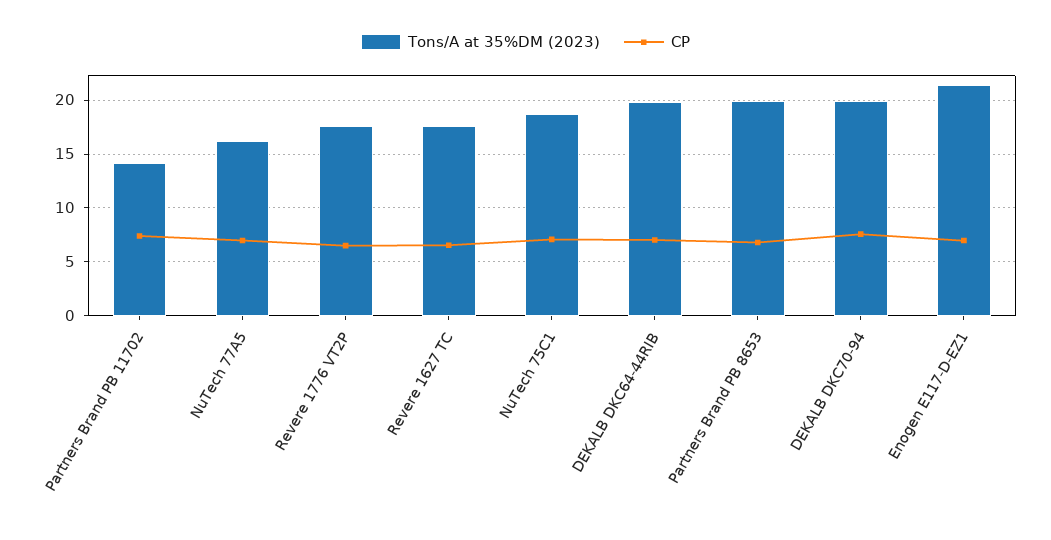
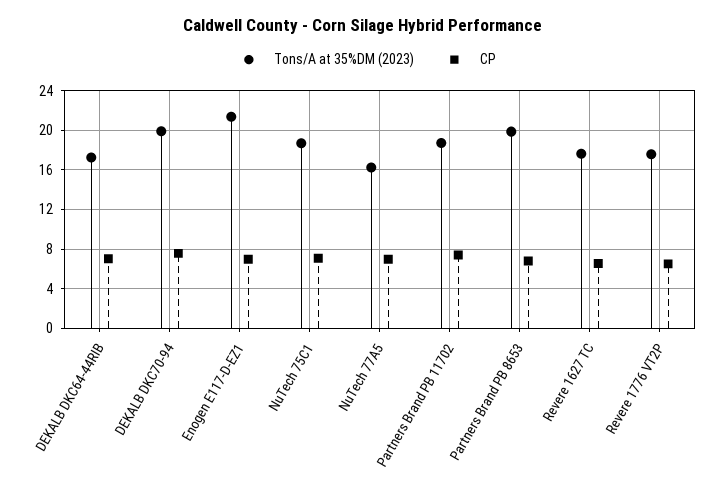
Tons/A at 35%DM (2023), Partners Brand PB 11702: 14 -> 19
Tons/A at 35%DM (2023), DEKALB DKC64-44RIB: 20 -> 17

